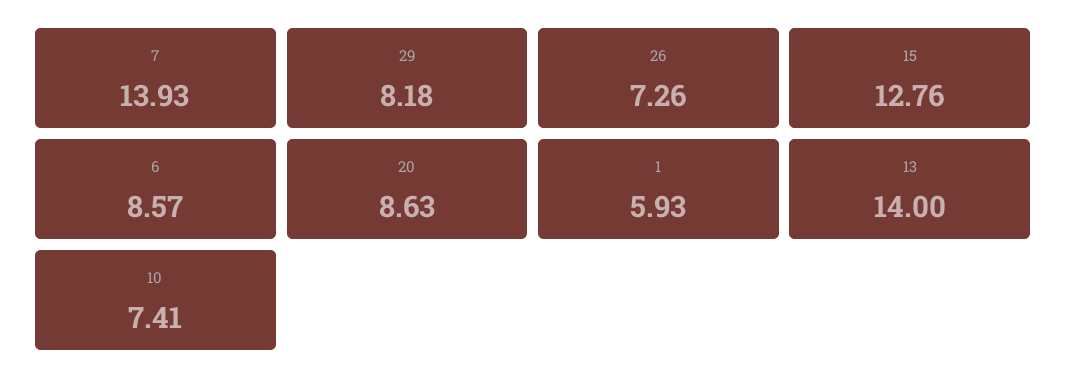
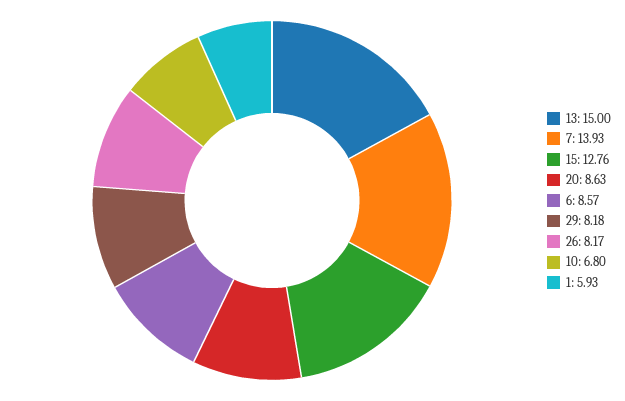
26: 7.26 -> 8.17
13: 14 -> 15
10: 7.41 -> 6.8

